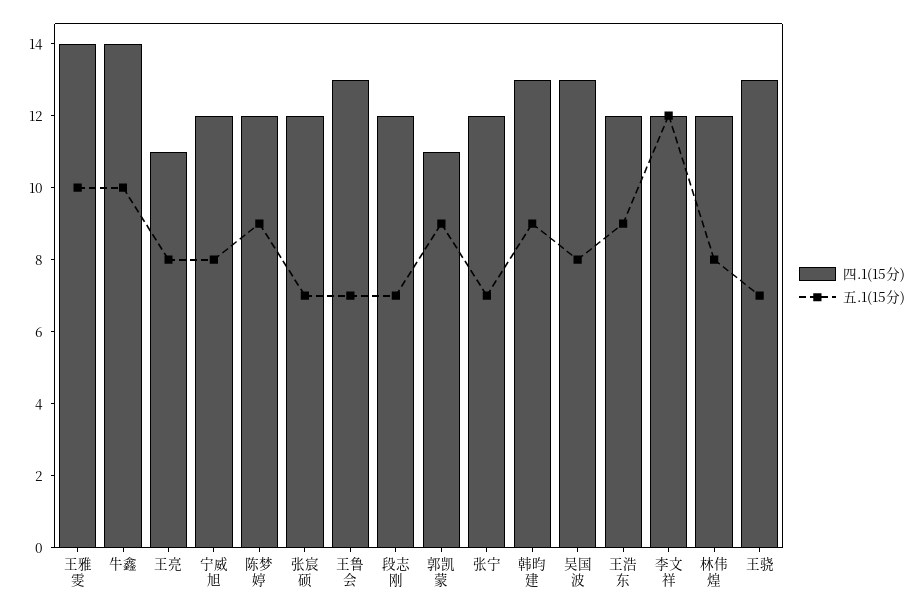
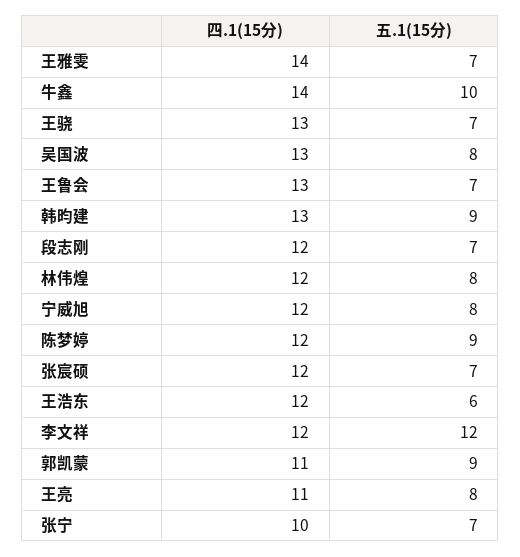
五.1(15分), 王雅雯: 10 -> 7
四.1(15分), 张宁: 12 -> 10
五.1(15分), 王浩东: 9 -> 6

